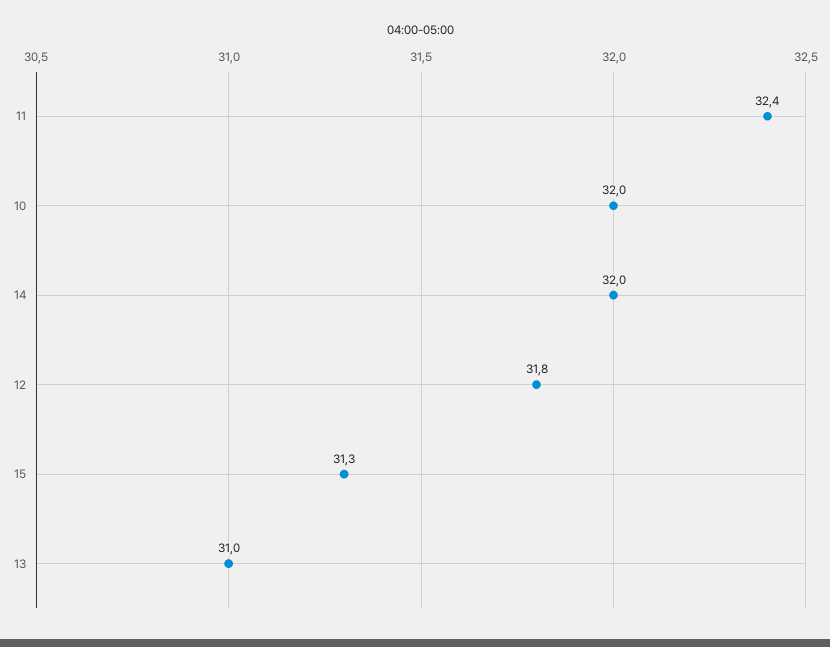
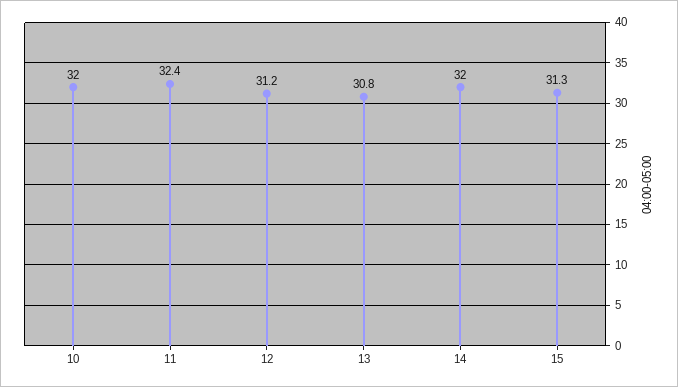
12: 31.8 -> 31.2
13: 31 -> 30.8

